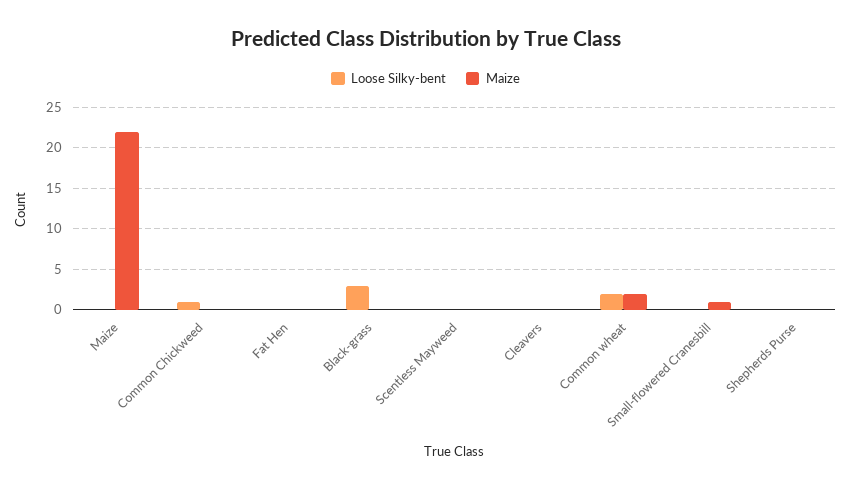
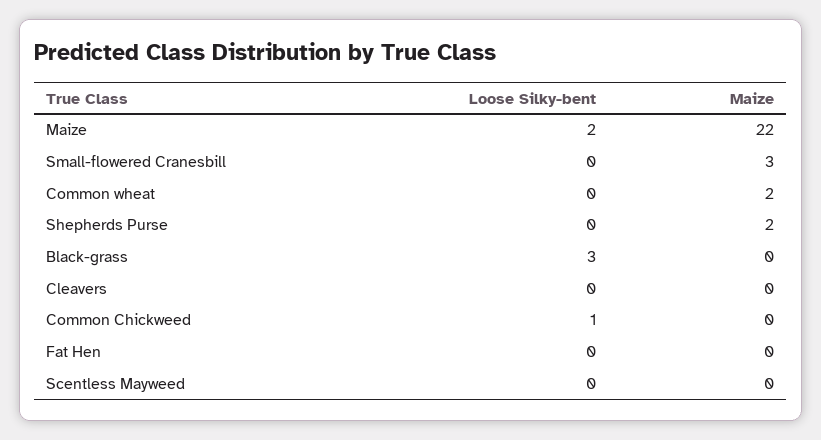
Loose Silky-bent, Maize: 0 -> 2
Loose Silky-bent, Common wheat: 2 -> 0
Maize, Small-flowered Cranesbill: 1 -> 3
Maize, Shepherds Purse: 0 -> 2

